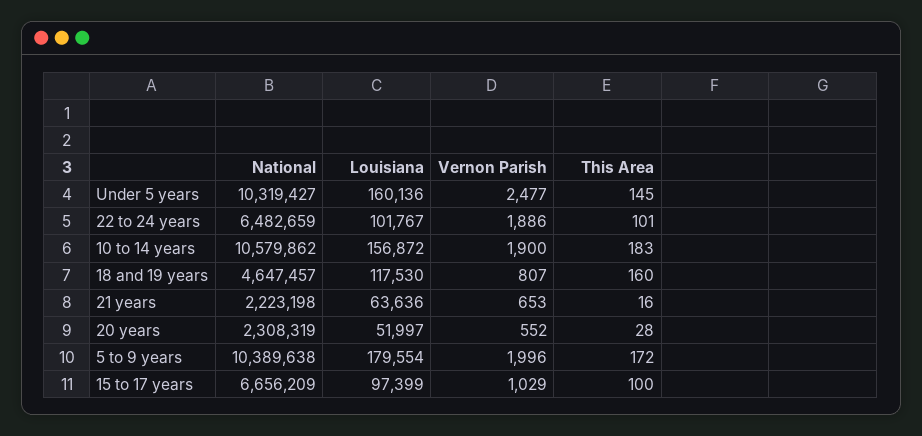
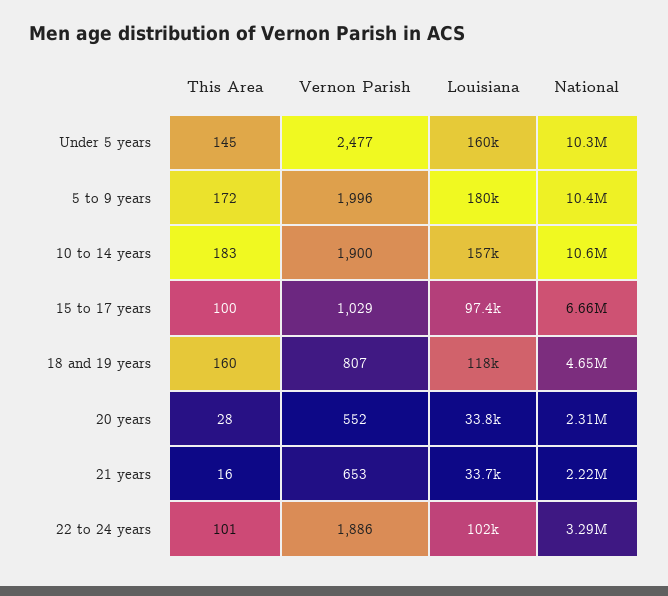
National, 22 to 24 years: 6482659 -> 3290000
Louisiana, 21 years: 63636 -> 33700
Louisiana, 20 years: 51997 -> 33800

